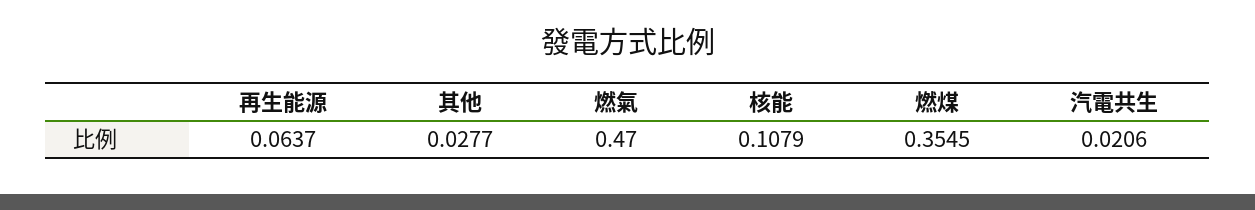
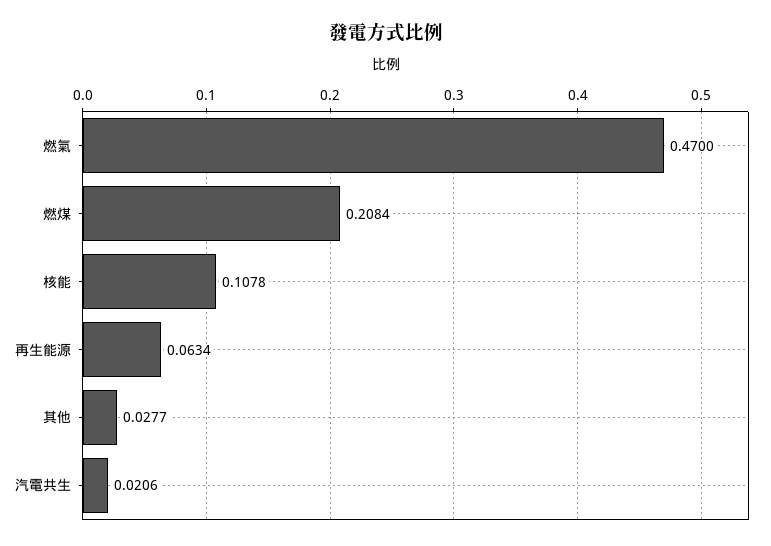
再生能源: 0.0637 -> 0.0634
核能: 0.1079 -> 0.1078
燃煤: 0.3545 -> 0.2084

